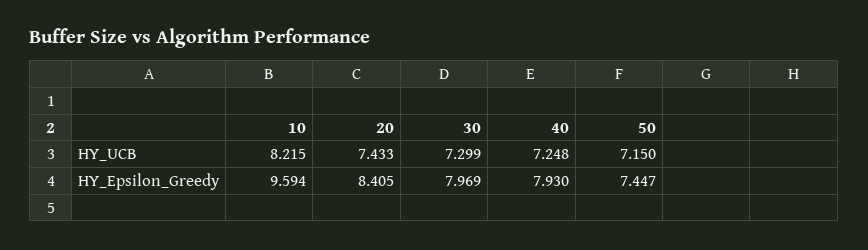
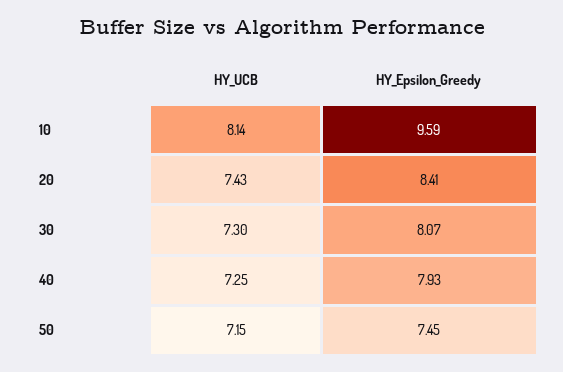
10, HY_UCB: 8.215 -> 8.14
30, HY_Epsilon_Greedy: 7.969 -> 8.07

